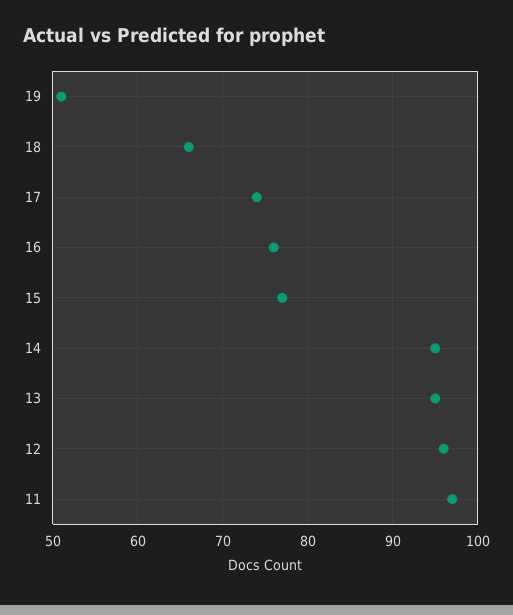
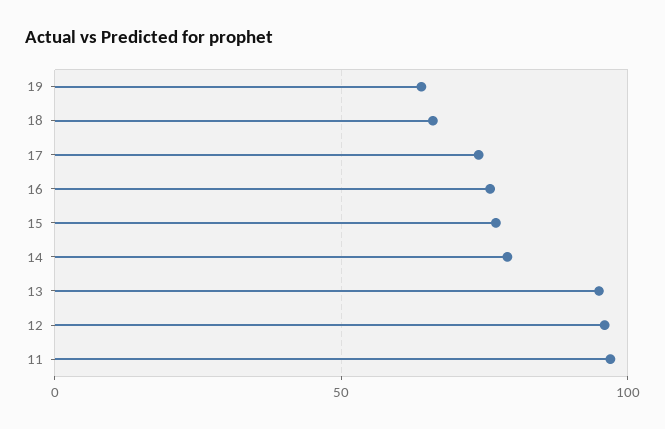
19: 51 -> 65
14: 95 -> 80

